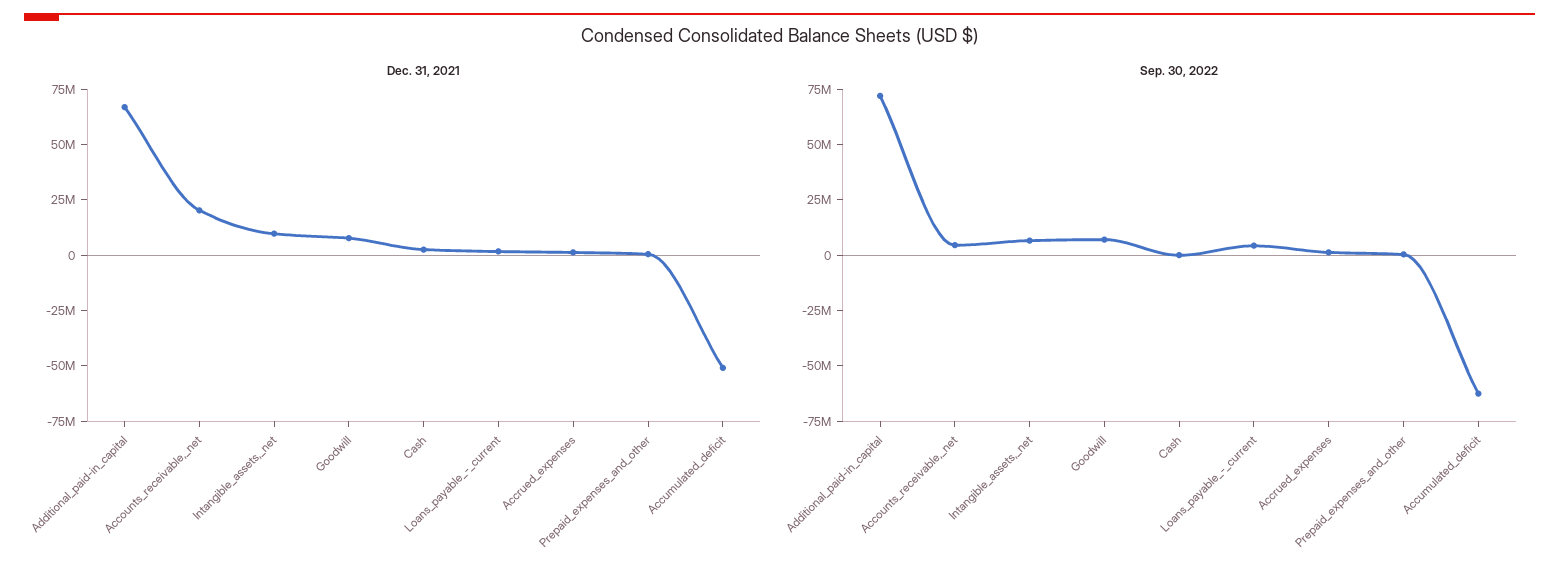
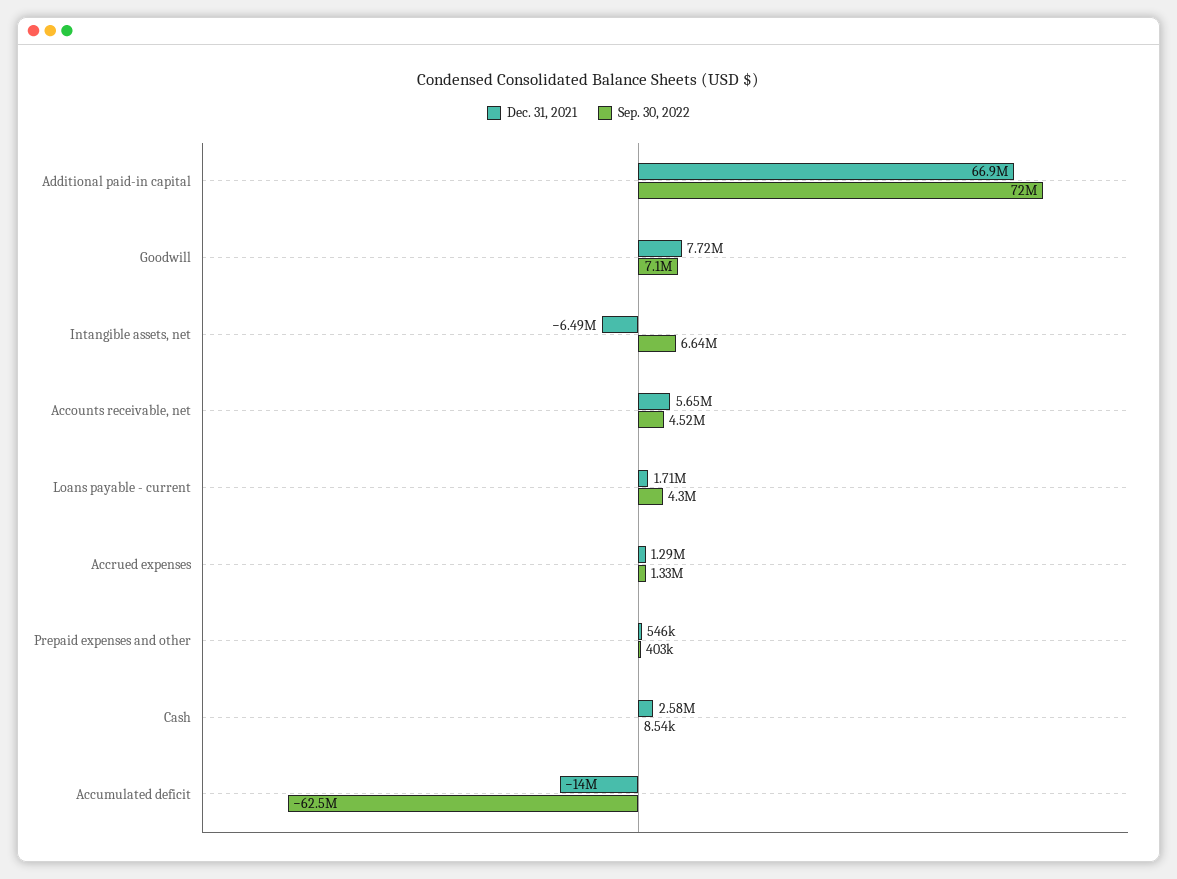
Dec. 31, 2021, Accounts_receivable,_net: 20000000 -> 5650000
Dec. 31, 2021, Intangible_assets,_net: 10000000 -> -6490000
Dec. 31, 2021, Accumulated_deficit: -50000000 -> -14000000

